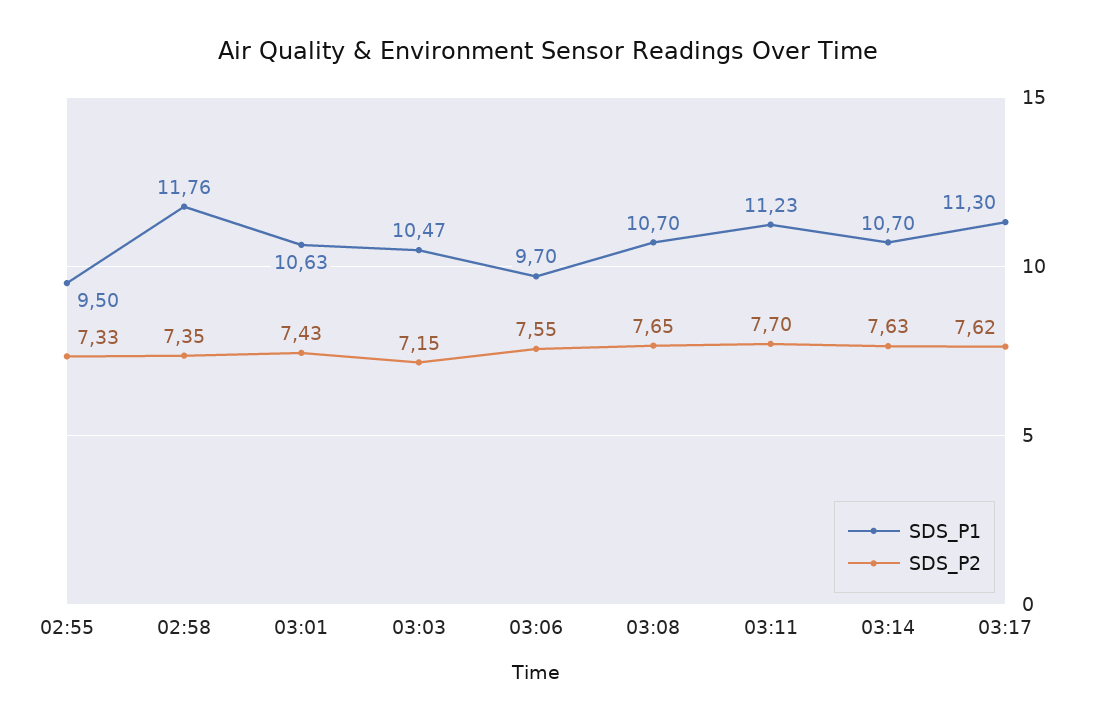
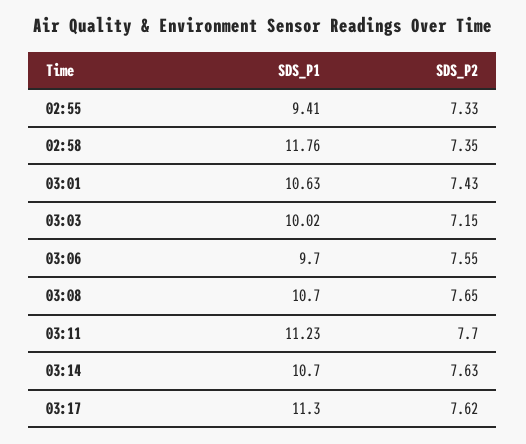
SDS_P1, 02:55: 9.5 -> 9.41
SDS_P1, 03:03: 10.47 -> 10.02

